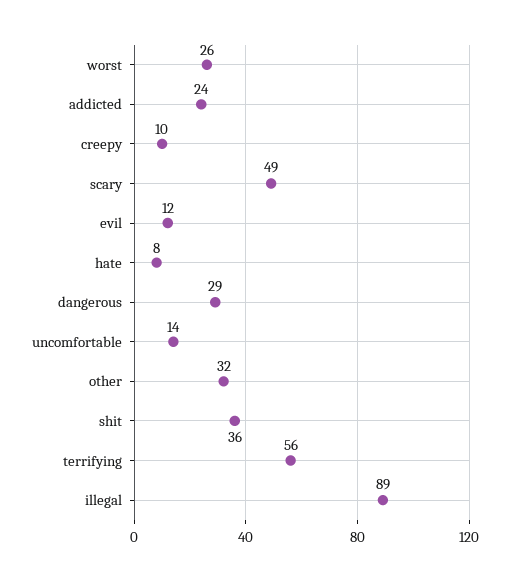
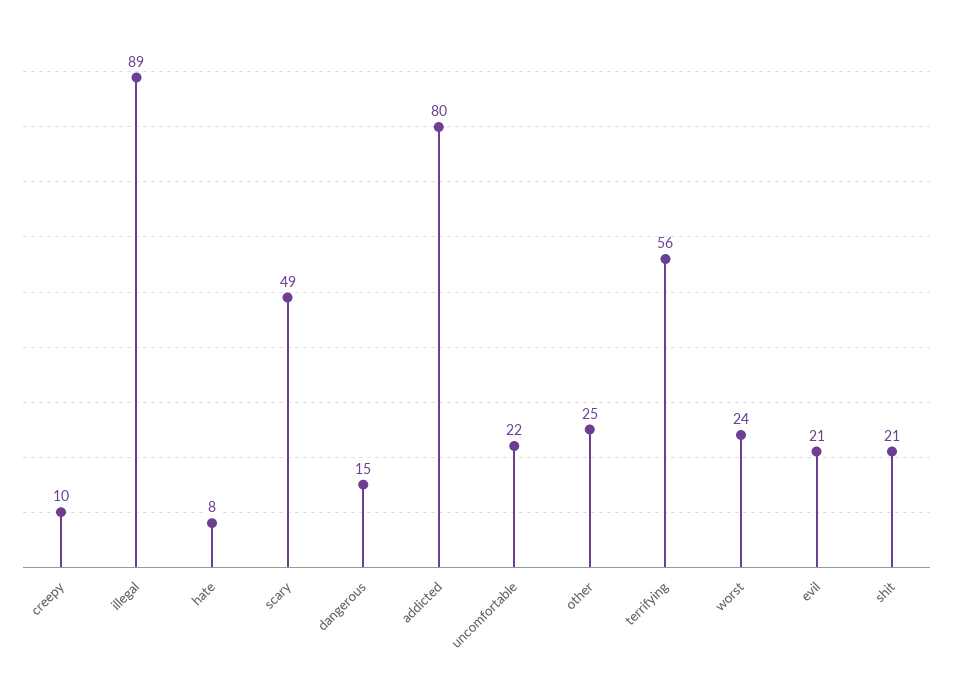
worst: 26 -> 24
addicted: 24 -> 80
evil: 12 -> 21
dangerous: 29 -> 15
uncomfortable: 14 -> 22
other: 32 -> 25
shit: 36 -> 21

